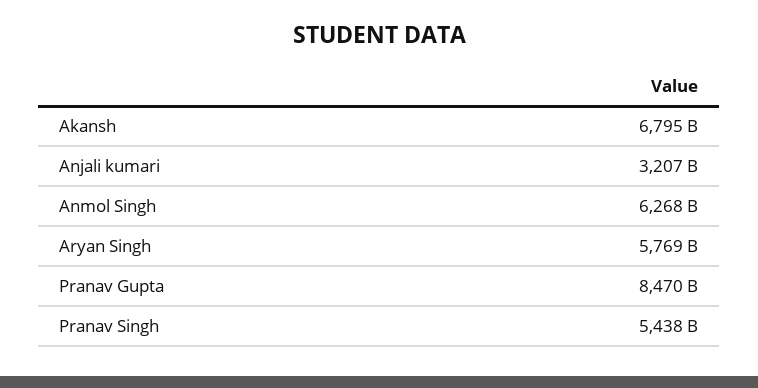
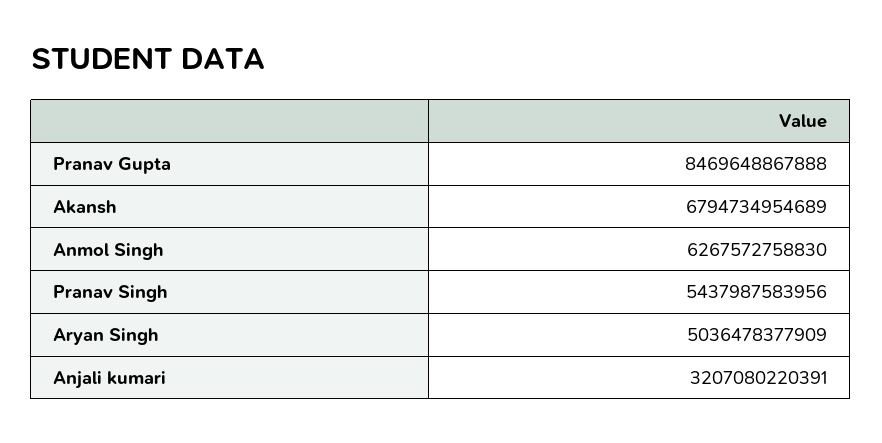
Aryan Singh: 5769000000000 -> 5036478377909

